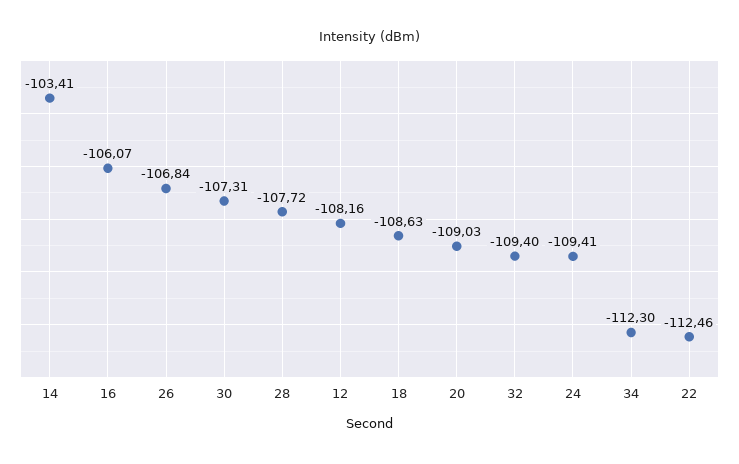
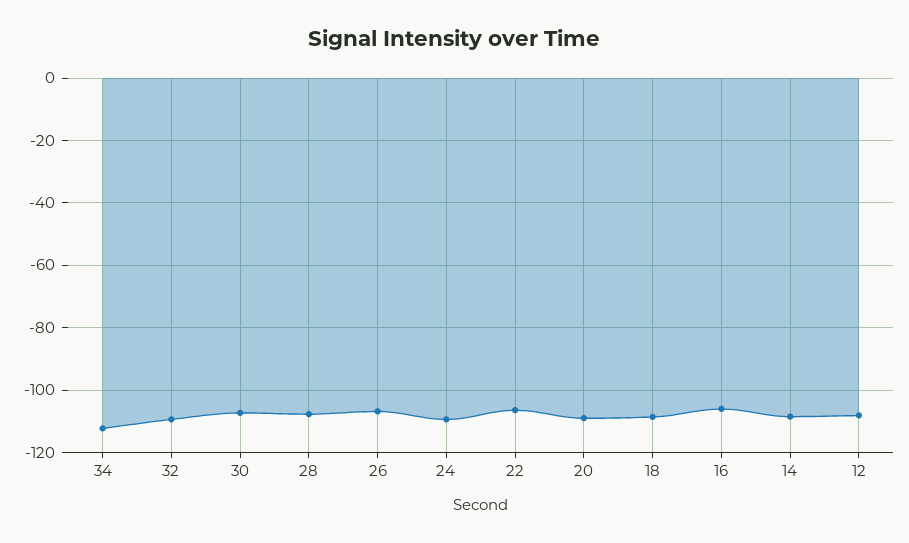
14: -103.41 -> -108
22: -112.46 -> -106

